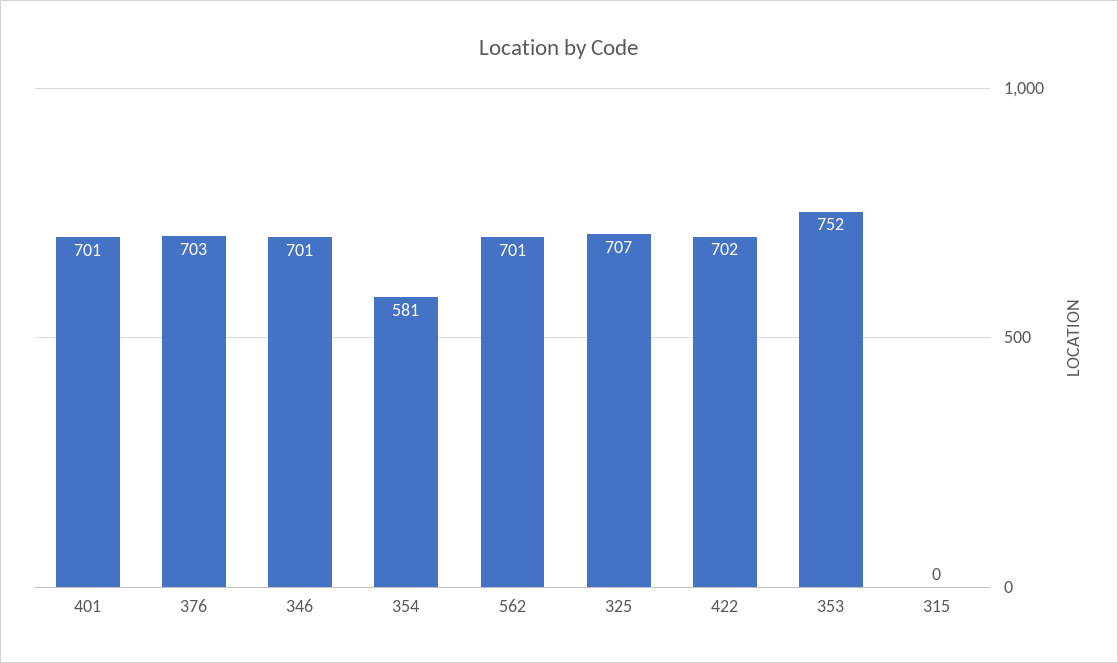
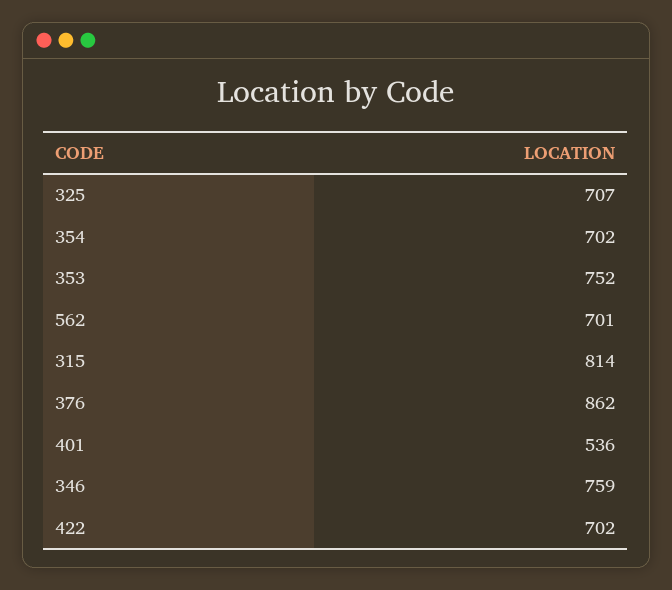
401: 701 -> 536
376: 703 -> 862
346: 701 -> 759
354: 581 -> 702
315: 0 -> 814

